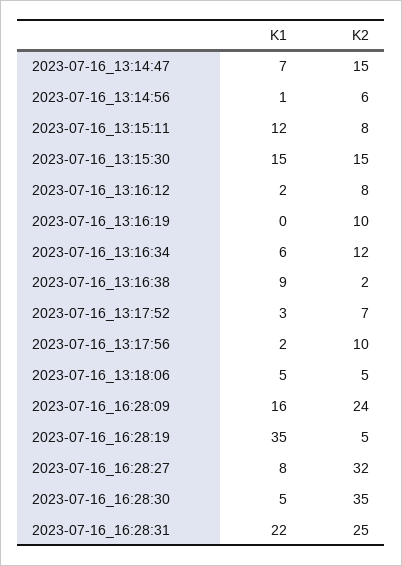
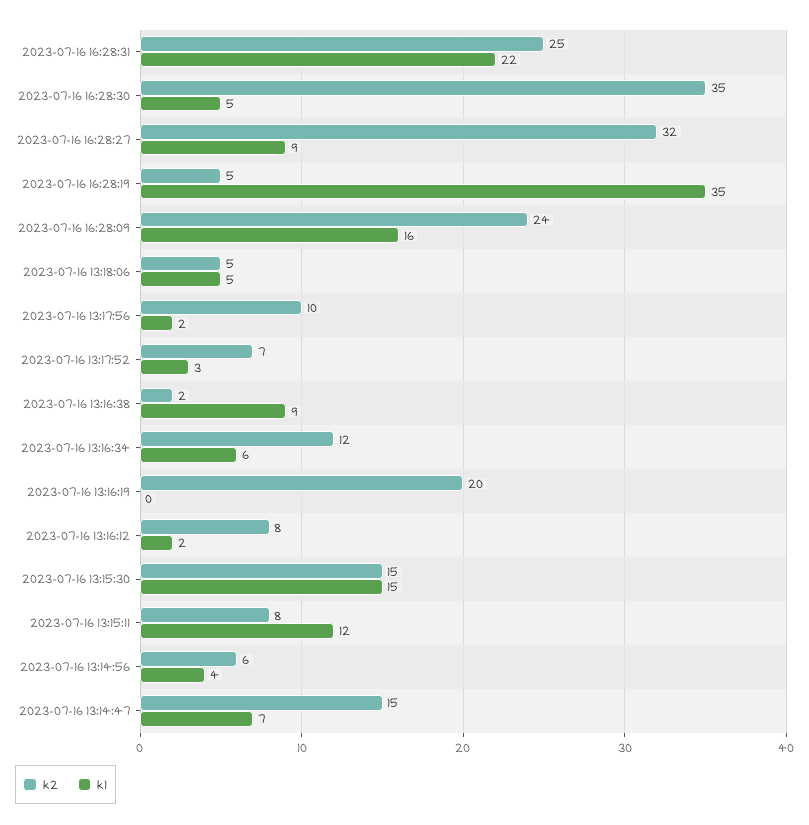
K1, 2023-07-16_13:14:56: 1 -> 4
K2, 2023-07-16_13:16:19: 10 -> 20
K1, 2023-07-16_16:28:27: 8 -> 9

